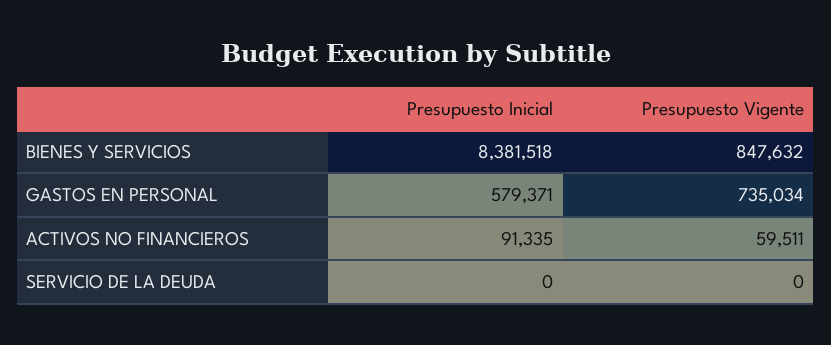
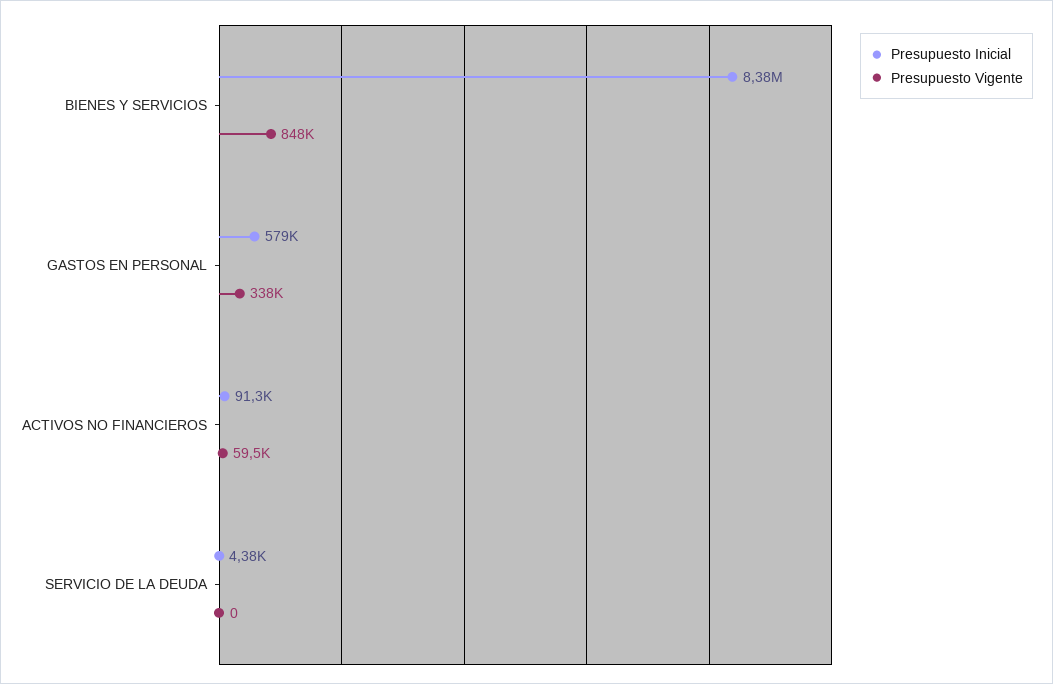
Presupuesto Vigente, GASTOS EN PERSONAL: 735034 -> 338000
Presupuesto Inicial, SERVICIO DE LA DEUDA: 0 -> 4380

